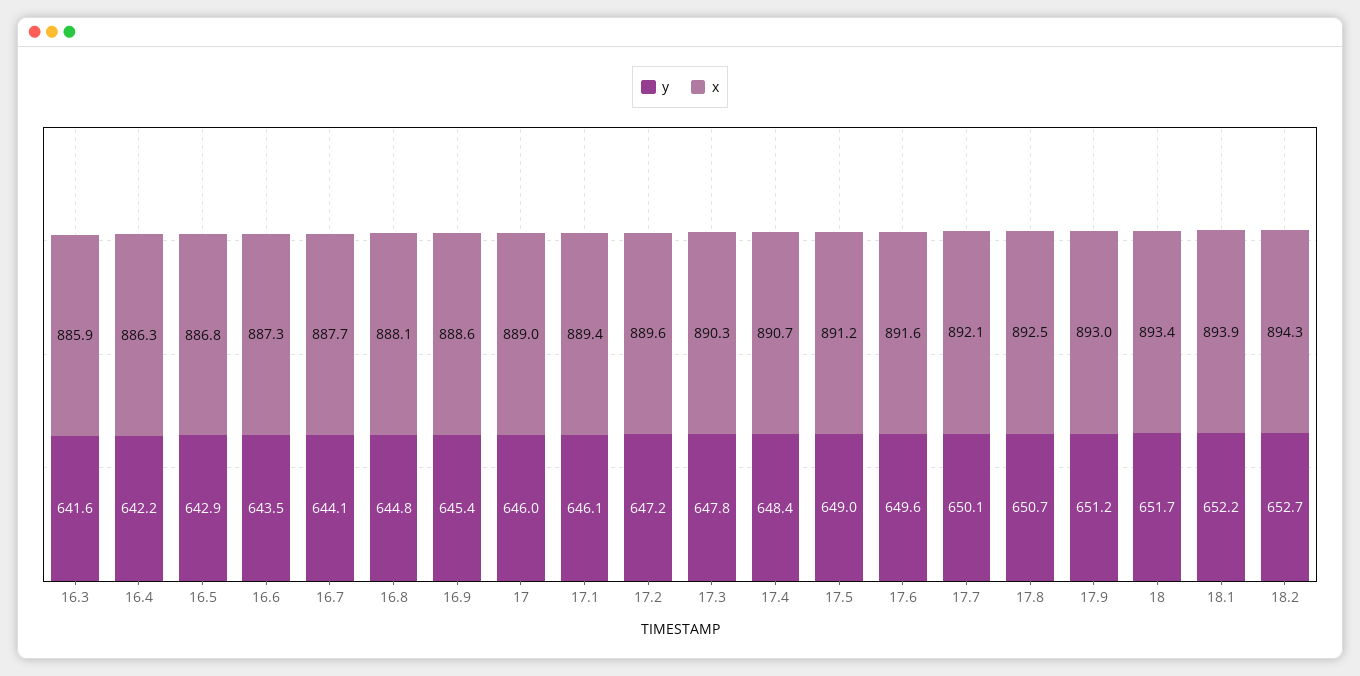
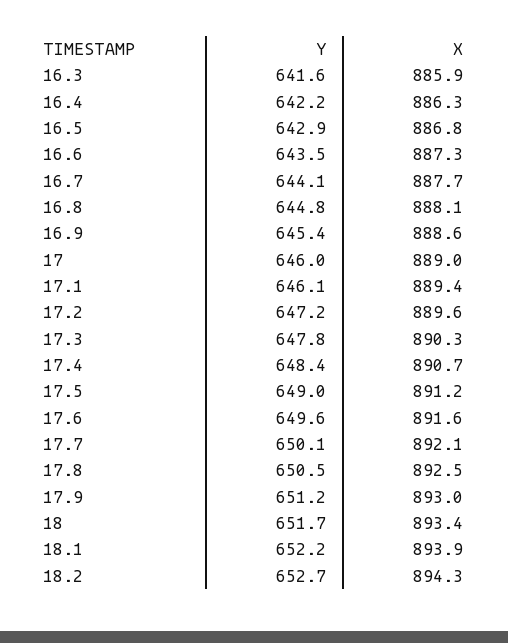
y, 17.8: 650.7 -> 650.5

